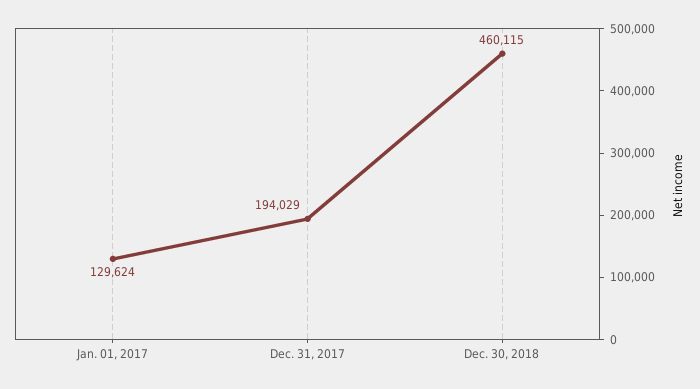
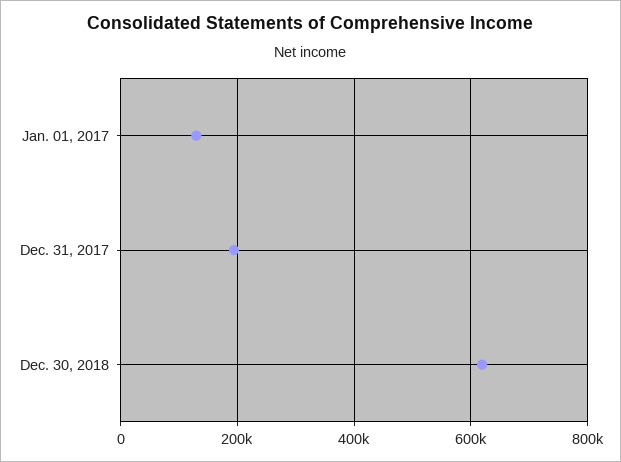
Dec. 30, 2018: 460115 -> 620000

